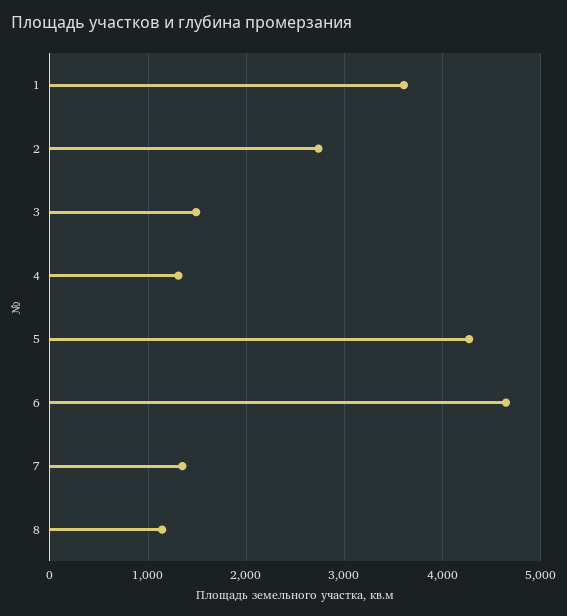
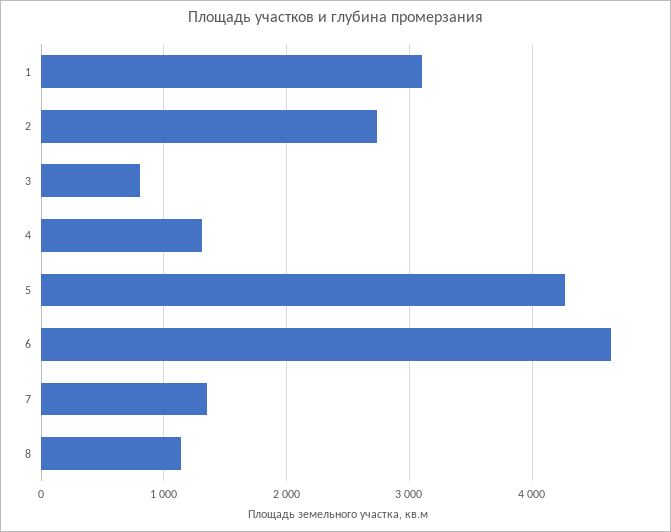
1: 3600 -> 3100
3: 1500 -> 800

